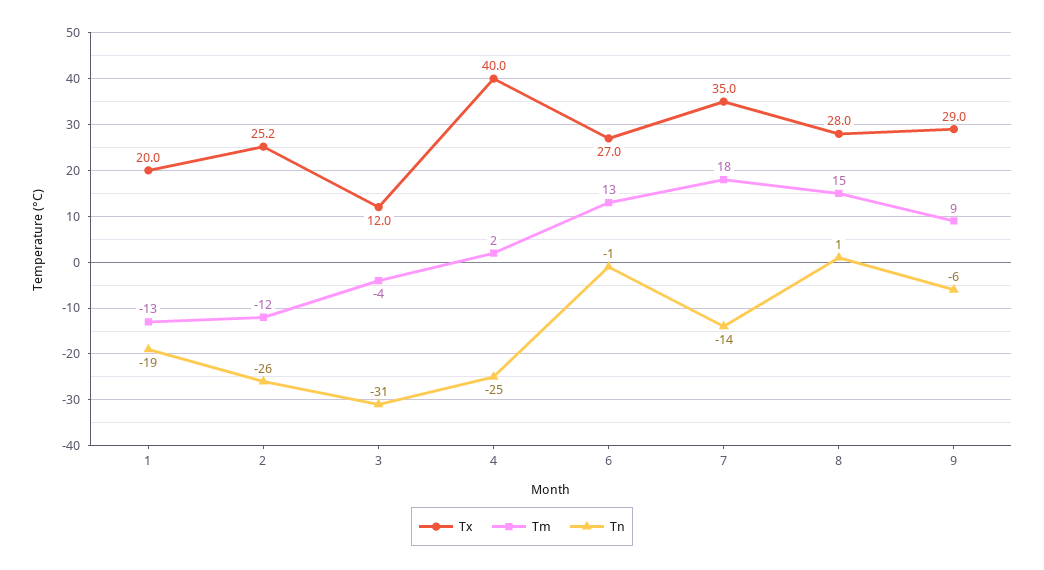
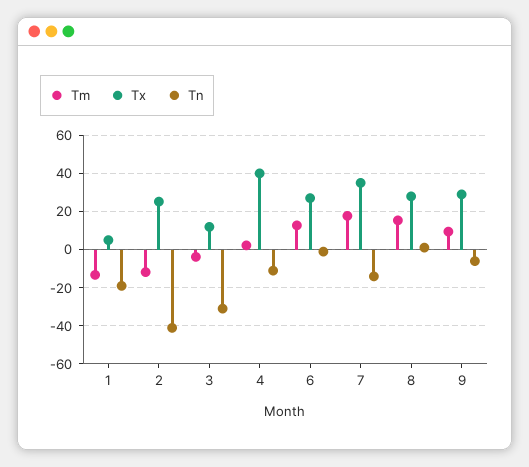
Tx, 1: 20 -> 5
Tn, 2: -26 -> -40
Tn, 4: -25 -> -10

